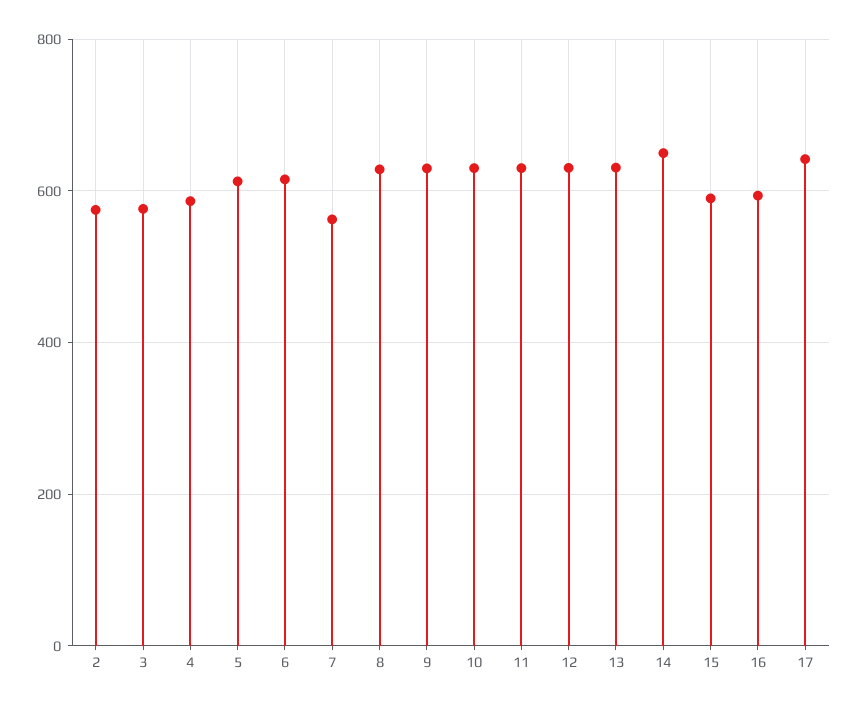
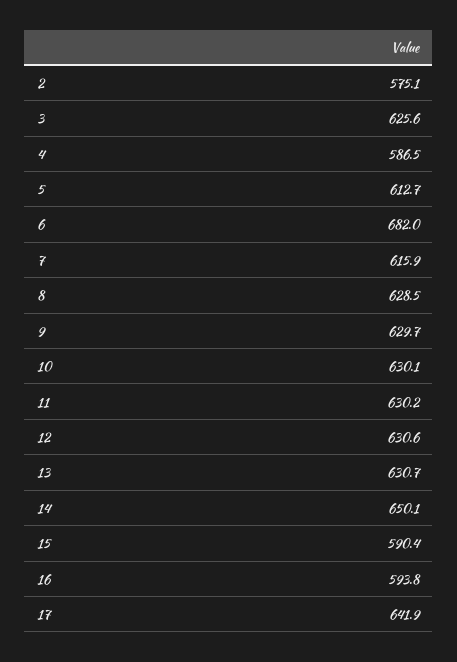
3: 580 -> 625.6
6: 620 -> 682
7: 560 -> 615.9

